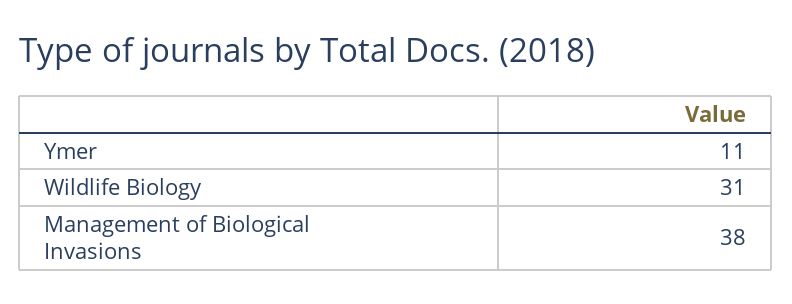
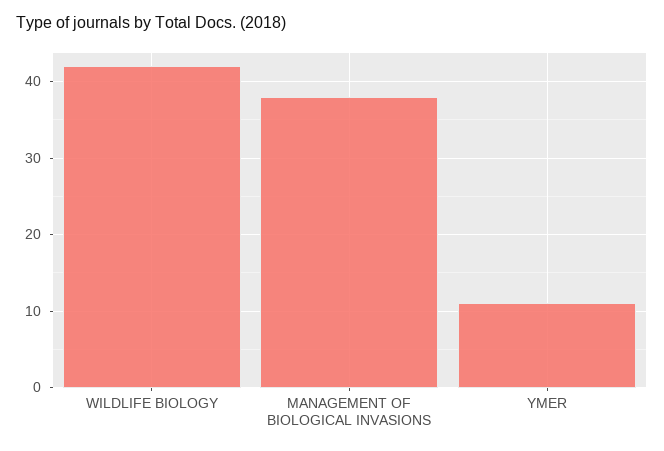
Wildlife Biology: 31 -> 42

